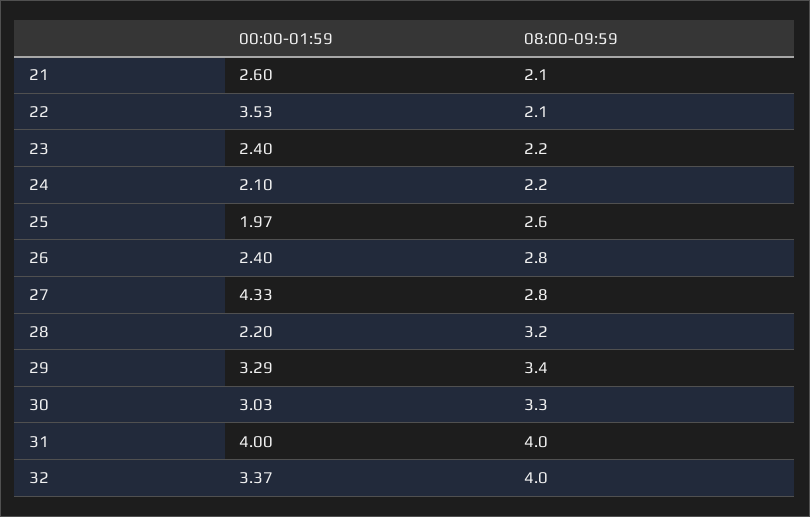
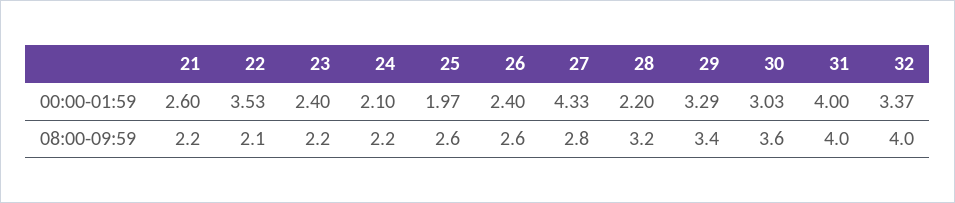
08:00-09:59, 21: 2.1 -> 2.2
08:00-09:59, 26: 2.8 -> 2.6
08:00-09:59, 30: 3.3 -> 3.6

